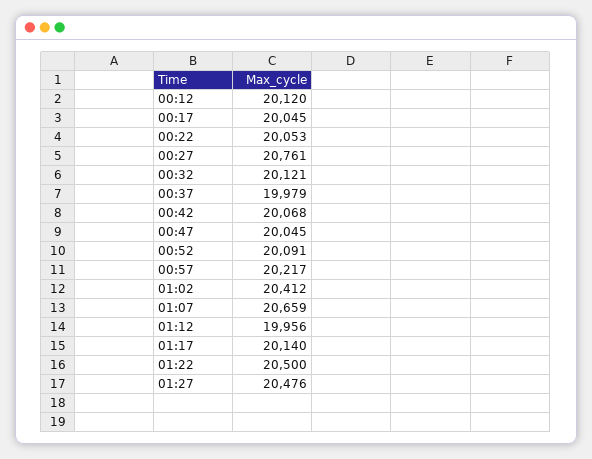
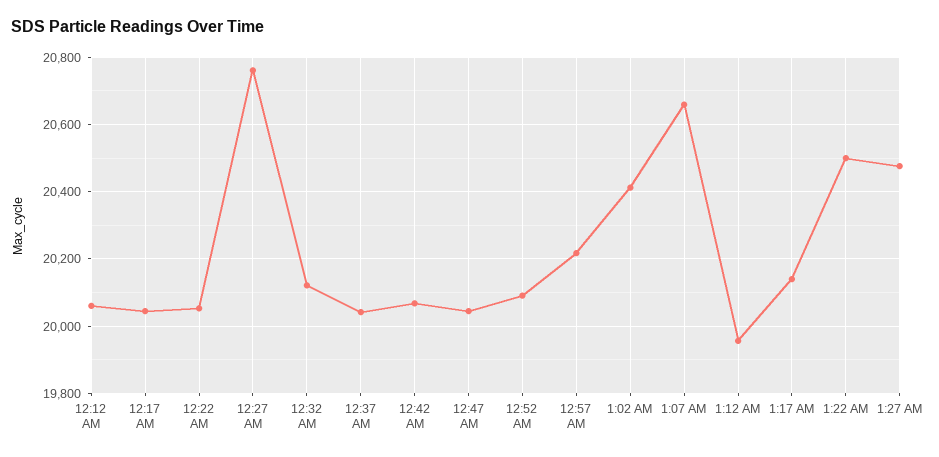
00:12: 20120 -> 20060
00:37: 19979 -> 20040

